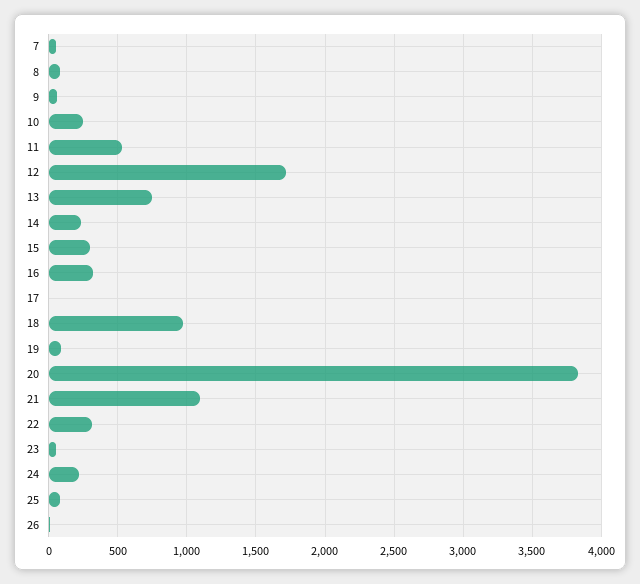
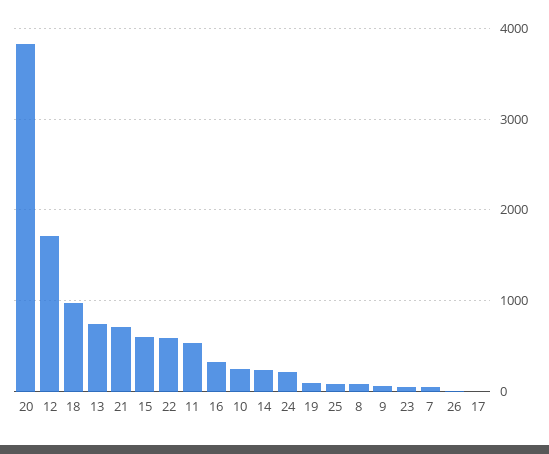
15: 300 -> 600
21: 1100 -> 700
22: 300 -> 600

